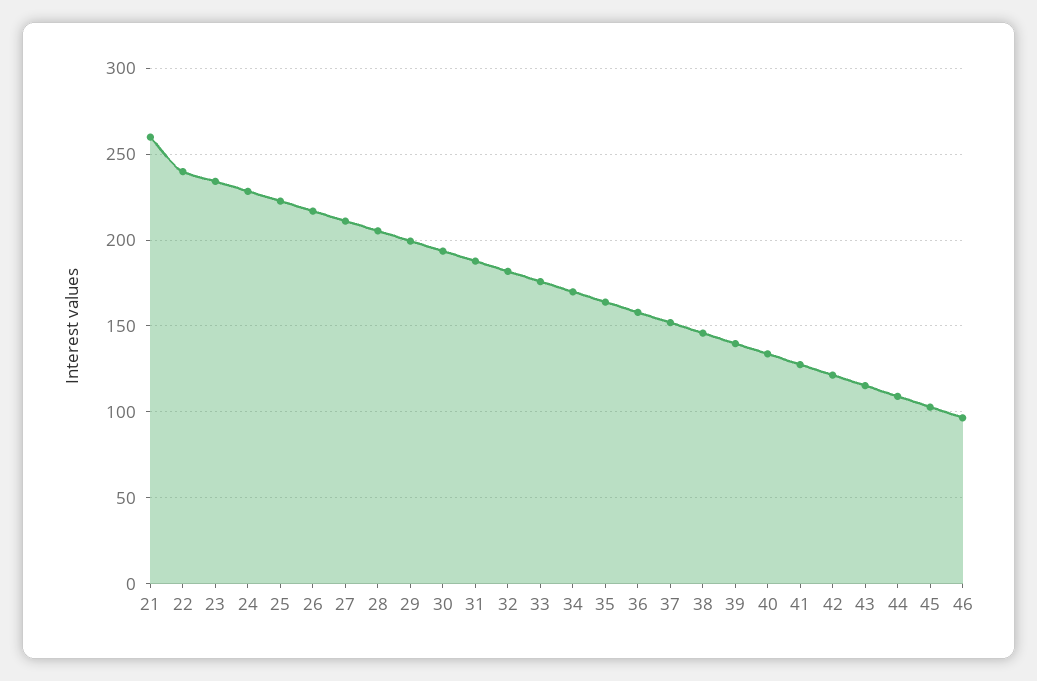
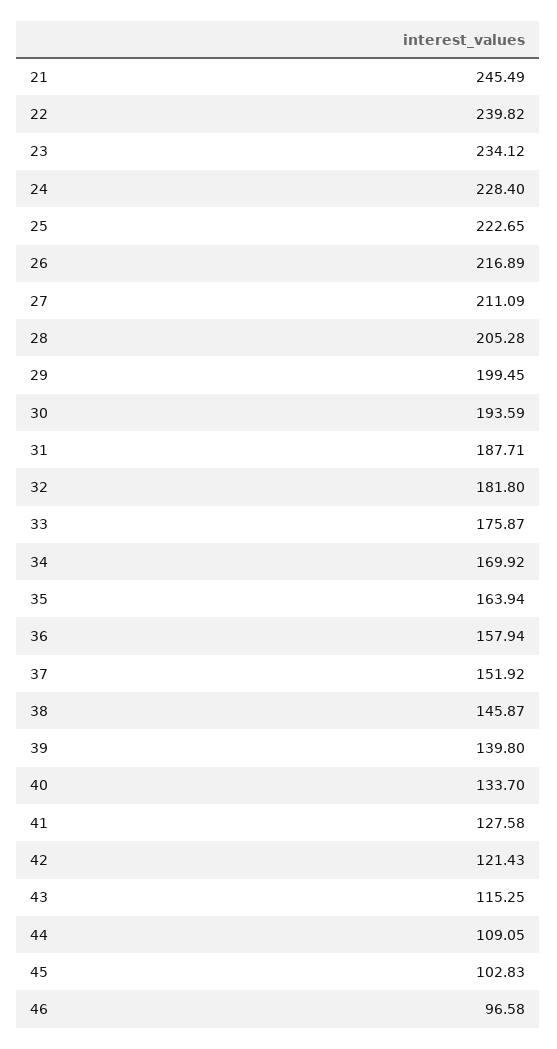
21: 260 -> 245.49

